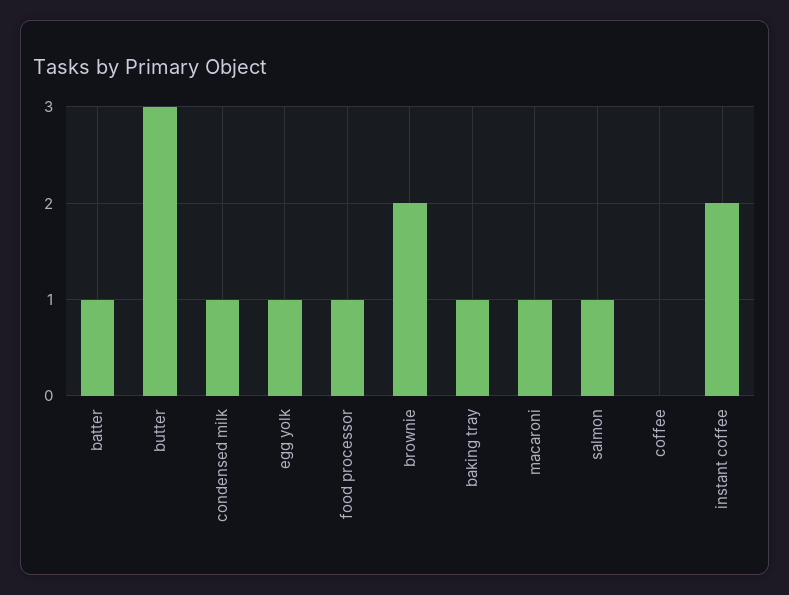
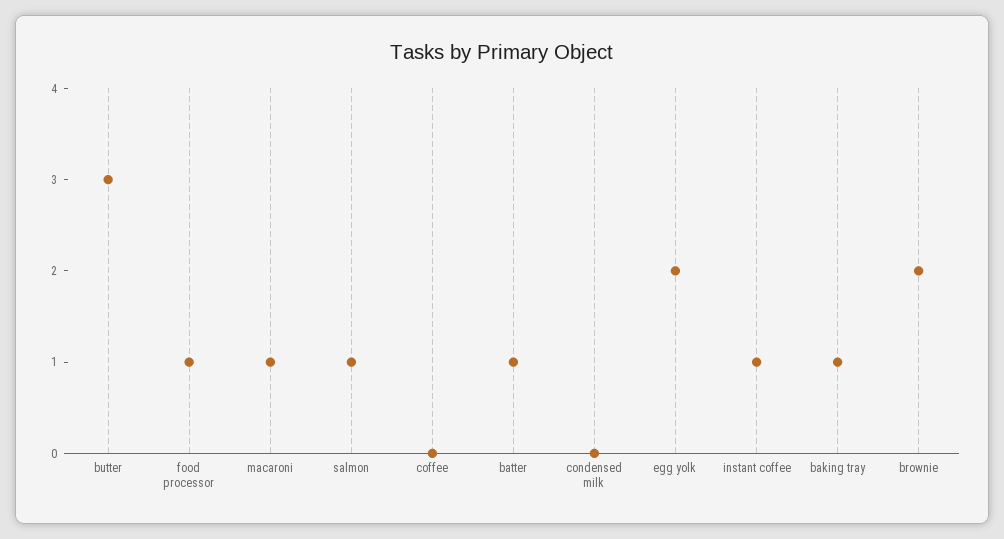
condensed milk: 1 -> 0
egg yolk: 1 -> 2
instant coffee: 2 -> 1

